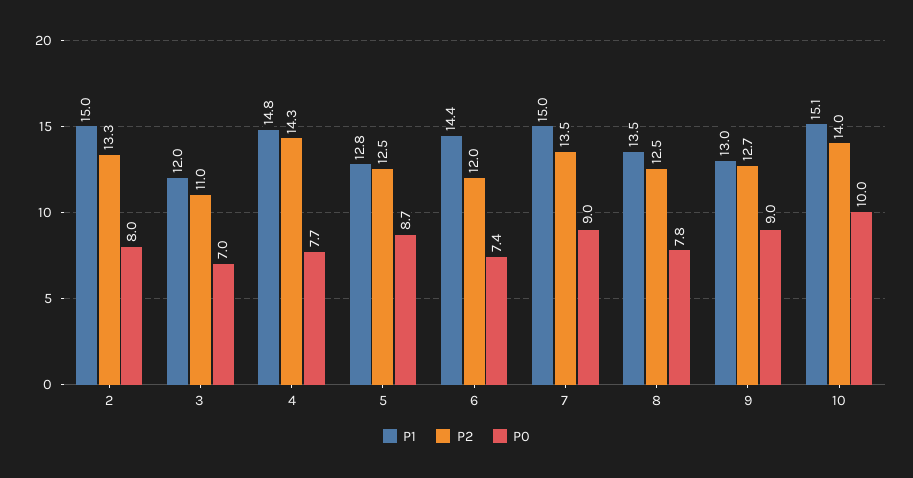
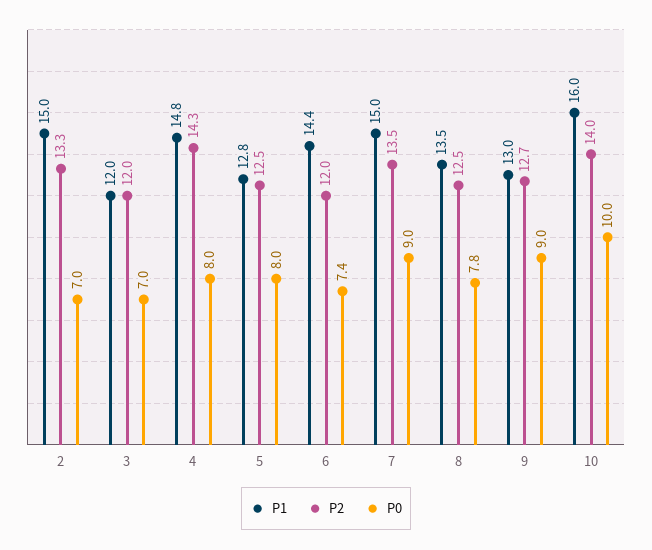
P0, 2: 8 -> 7
P2, 3: 11 -> 12
P0, 4: 7.7 -> 8
P0, 5: 8.7 -> 8
P1, 10: 15.1 -> 16

